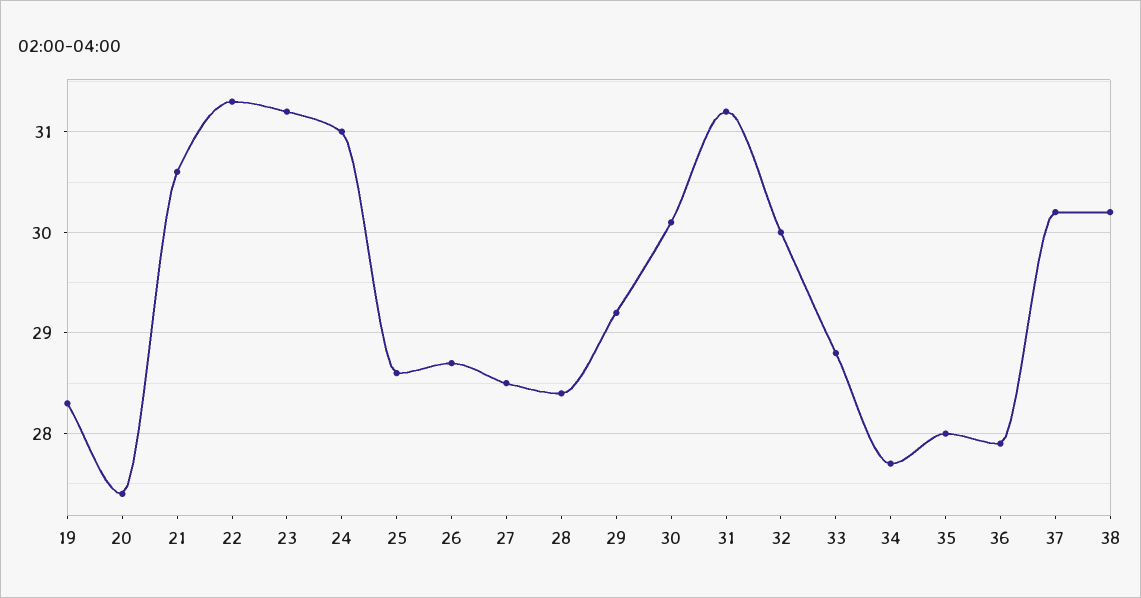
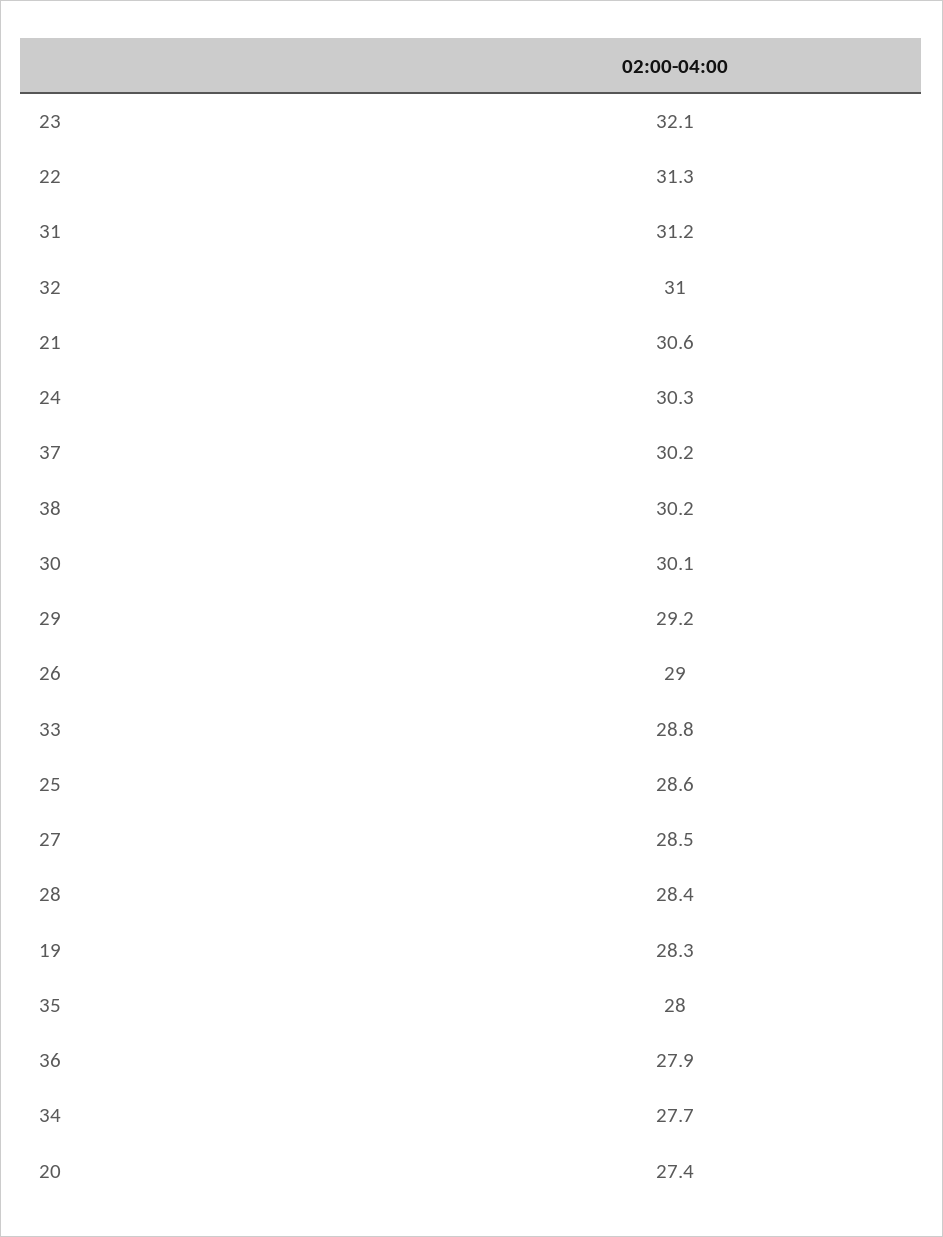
23: 31.2 -> 32.1
24: 31 -> 30.3
26: 28.7 -> 29
32: 30 -> 31

